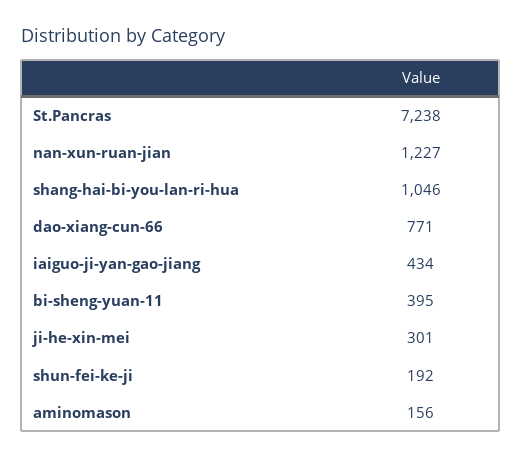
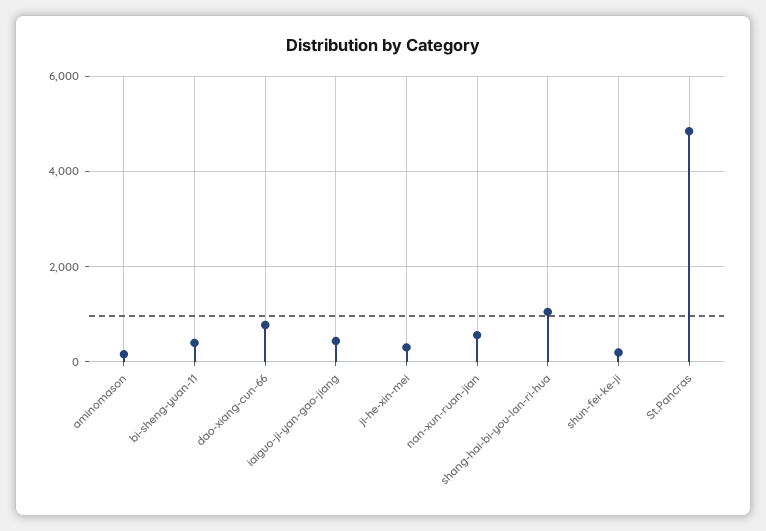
St.Pancras: 7238 -> 4800
nan-xun-ruan-jian: 1227 -> 600

